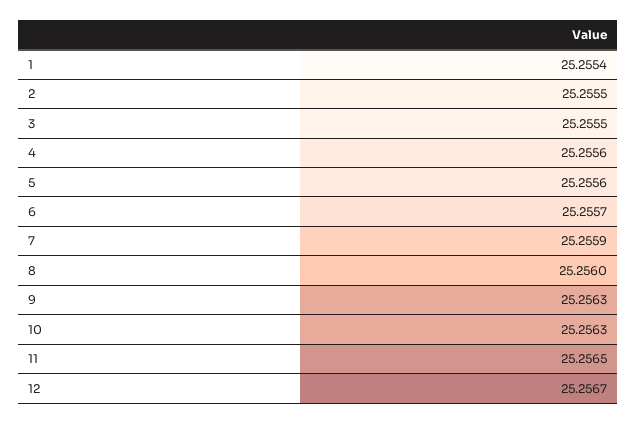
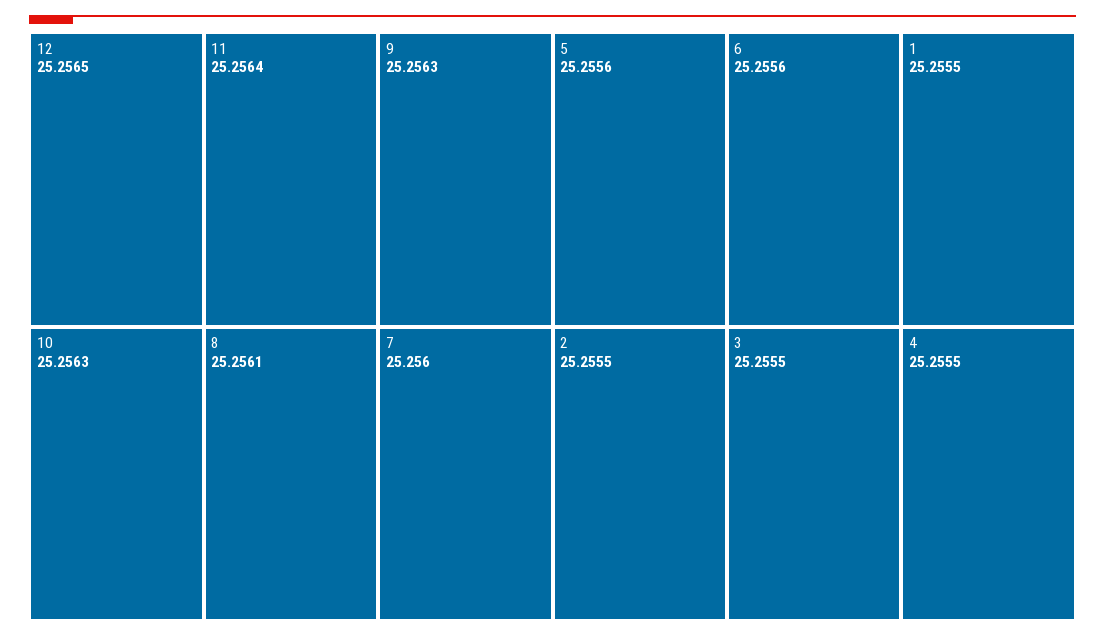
1: 25.2554 -> 25.2555
4: 25.2556 -> 25.2555
6: 25.2557 -> 25.2556
7: 25.2559 -> 25.256
8: 25.256 -> 25.2561
11: 25.2565 -> 25.2564
12: 25.2567 -> 25.2565

